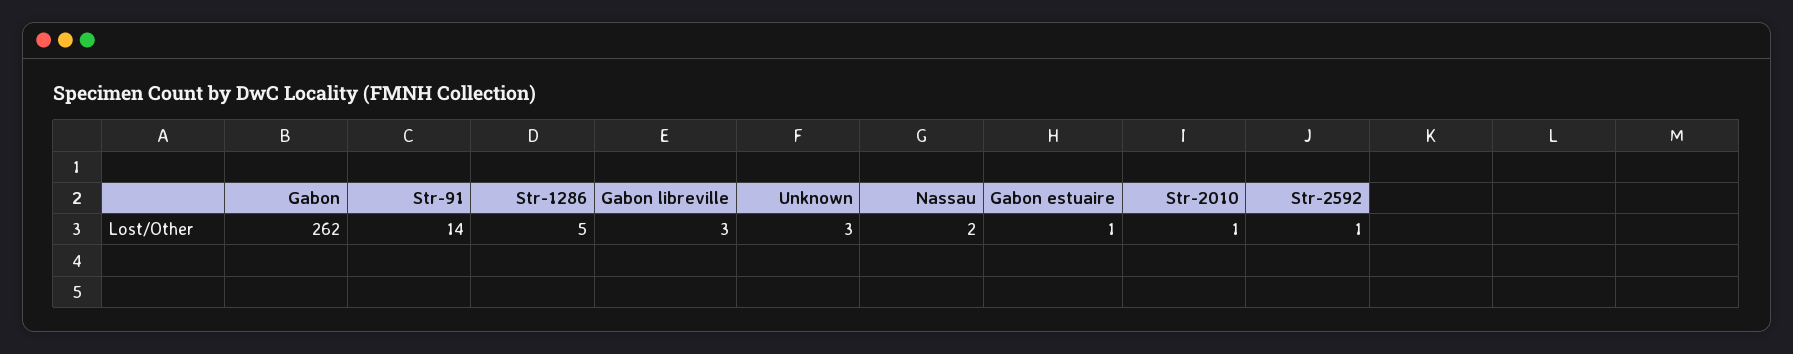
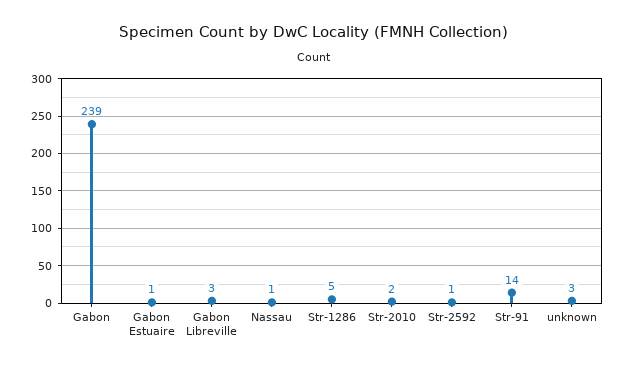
Gabon: 262 -> 239
Nassau: 2 -> 1
Str-2010: 1 -> 2

